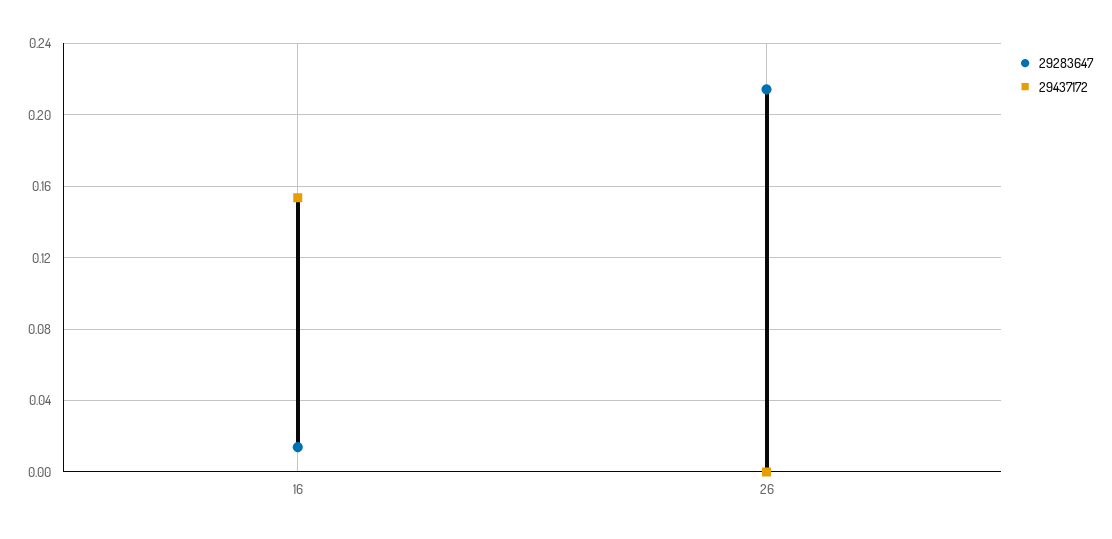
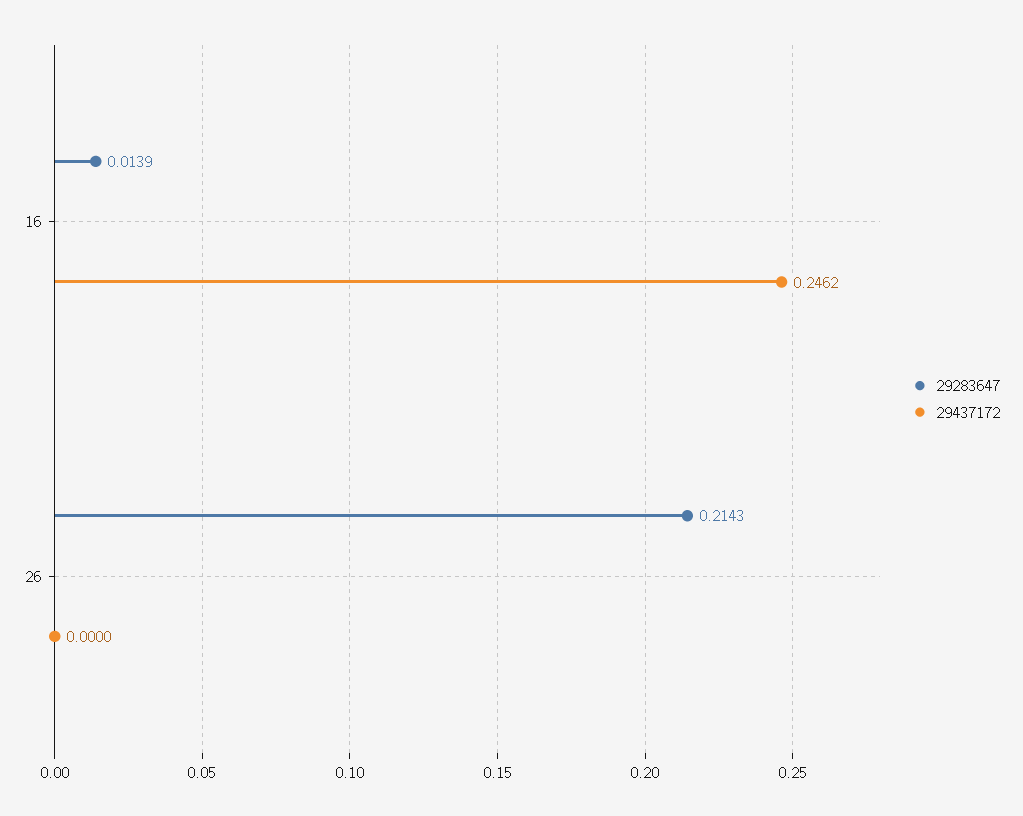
29437172, 16: 0.155 -> 0.2462

